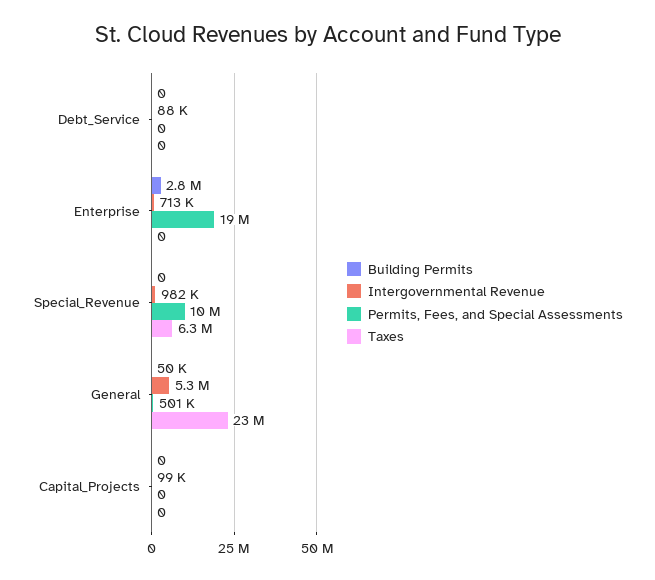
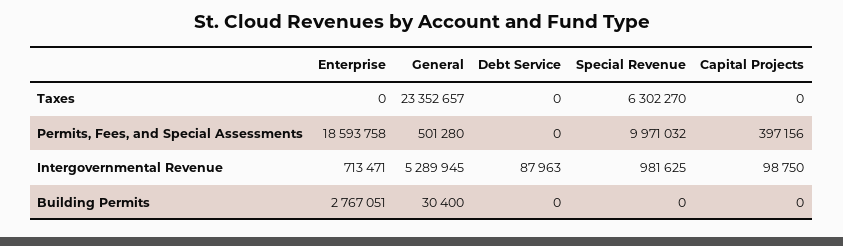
Building Permits, General: 50000 -> 30400
Permits, Fees, and Special Assessments, Capital_Projects: 0 -> 397156

